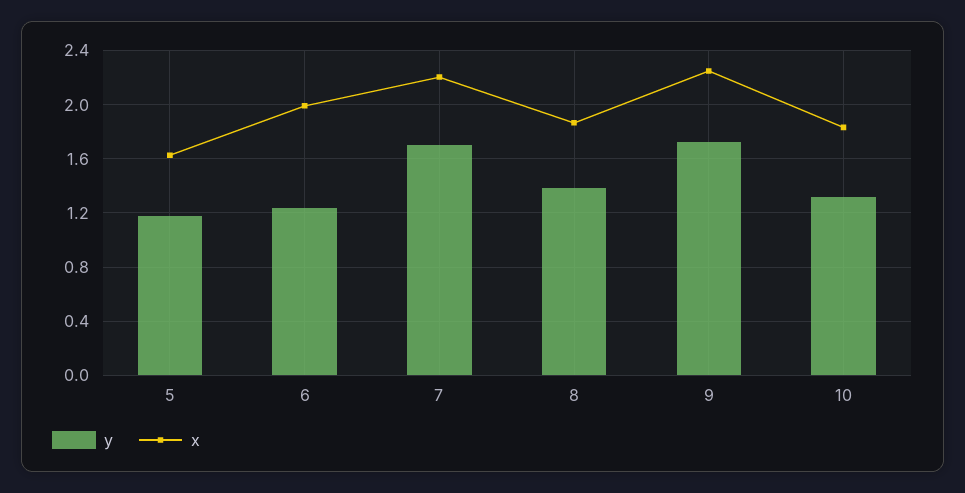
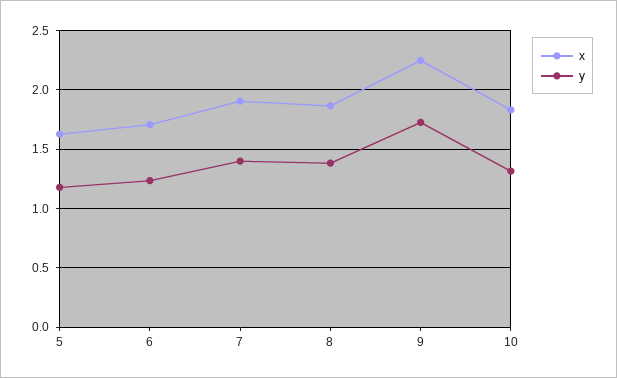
x, 6: 2 -> 1.7
y, 7: 1.7 -> 1.4
x, 7: 2.2 -> 1.9

